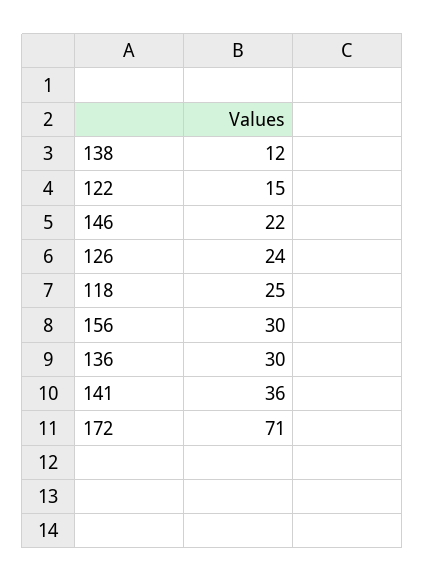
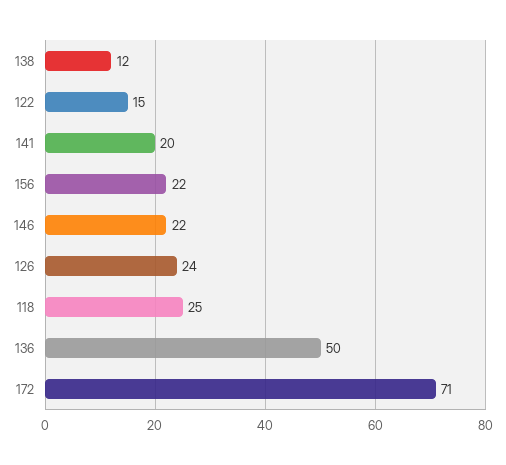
156: 30 -> 22
136: 30 -> 50
141: 36 -> 20

